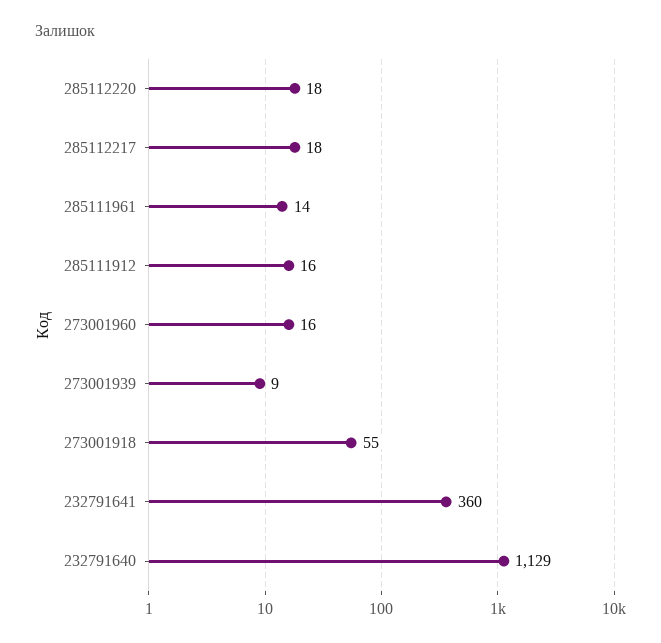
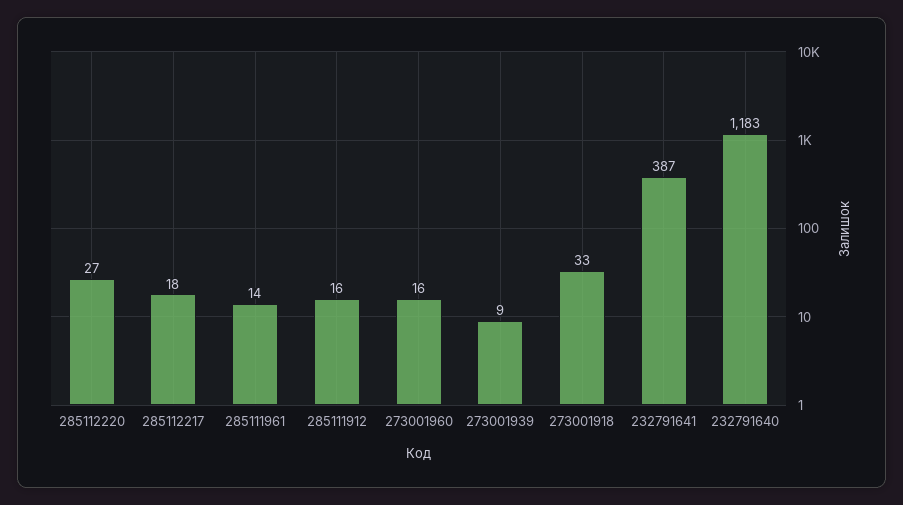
285112220: 18 -> 27
273001918: 55 -> 33
232791641: 360 -> 387
232791640: 1129 -> 1183

